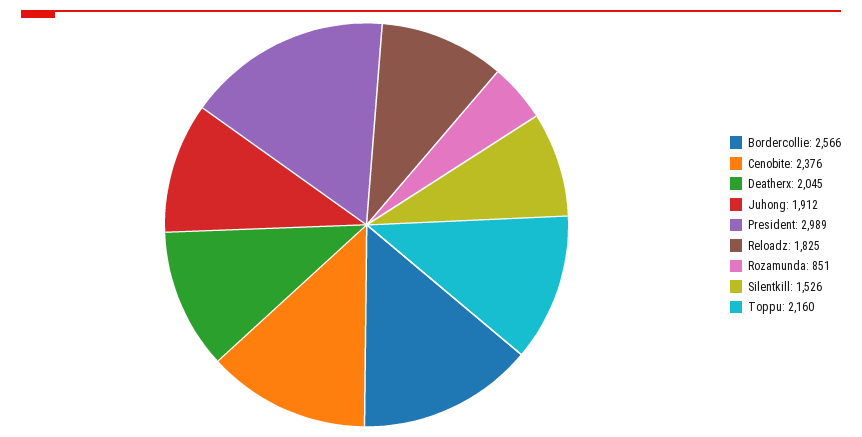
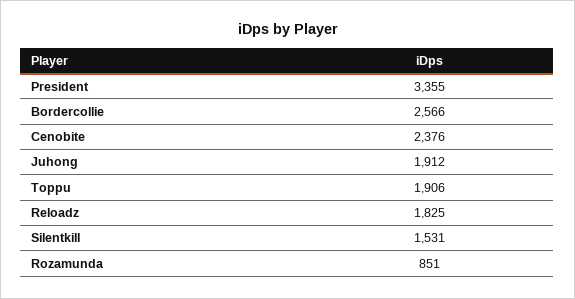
Deatherx: 2045 -> none
President: 2989 -> 3355
Silentkill: 1526 -> 1531
Toppu: 2160 -> 1906

